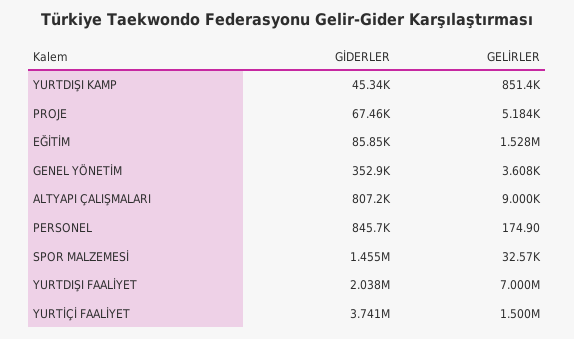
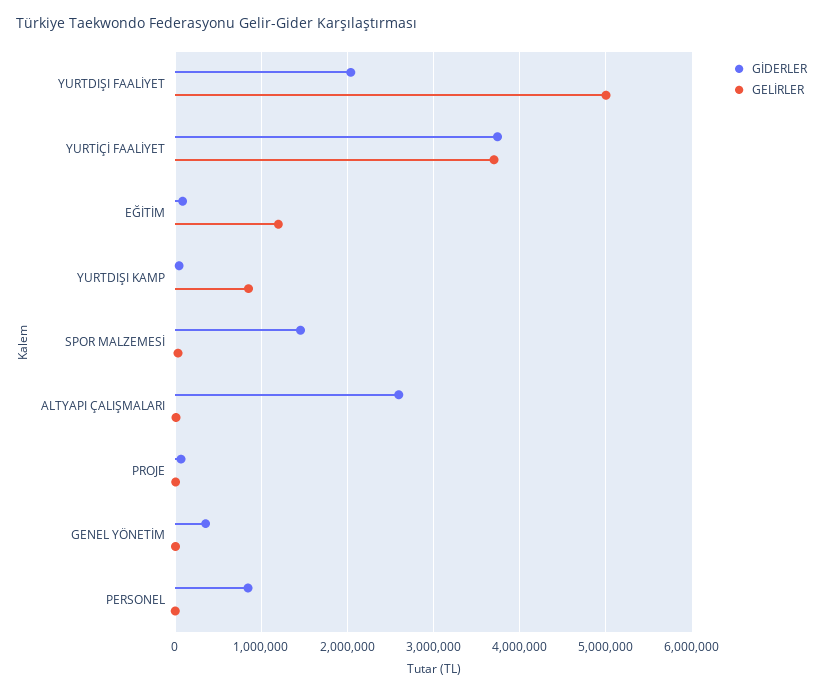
GELİRLER, EĞİTİM: 1528000 -> 1200000
GİDERLER, ALTYAPI ÇALIŞMALARI: 807200 -> 2600000
GELİRLER, YURTDIŞI FAALİYET: 7000000 -> 5000000
GELİRLER, YURTİÇİ FAALİYET: 1500000 -> 3700000

